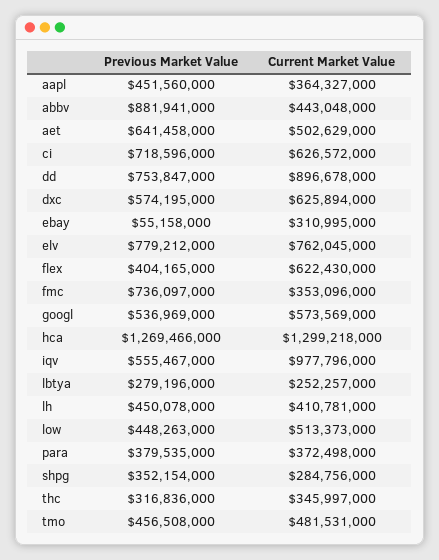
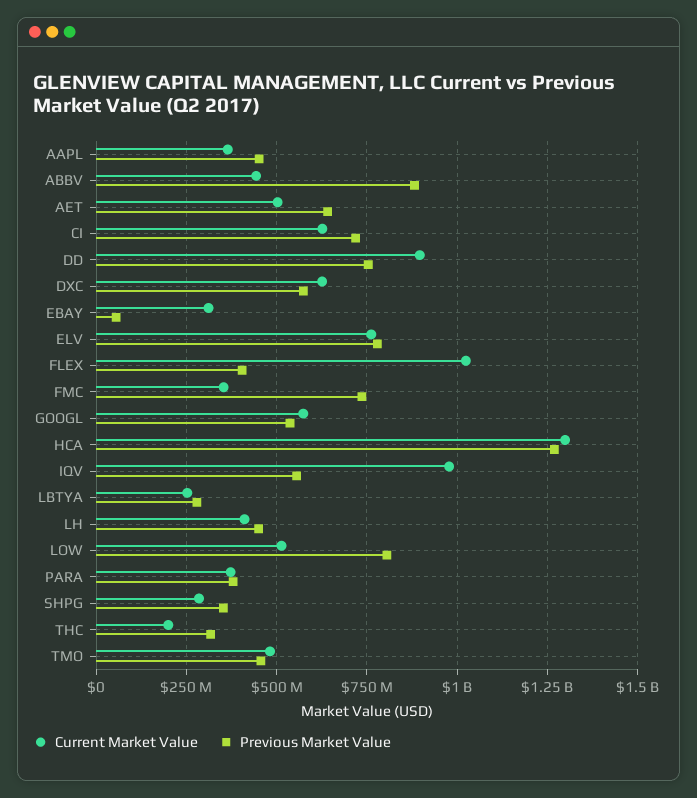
Current Market Value, flex: 622430000 -> 1025000000
Previous Market Value, low: 448263000 -> 800000000
Current Market Value, thc: 345997000 -> 200000000

